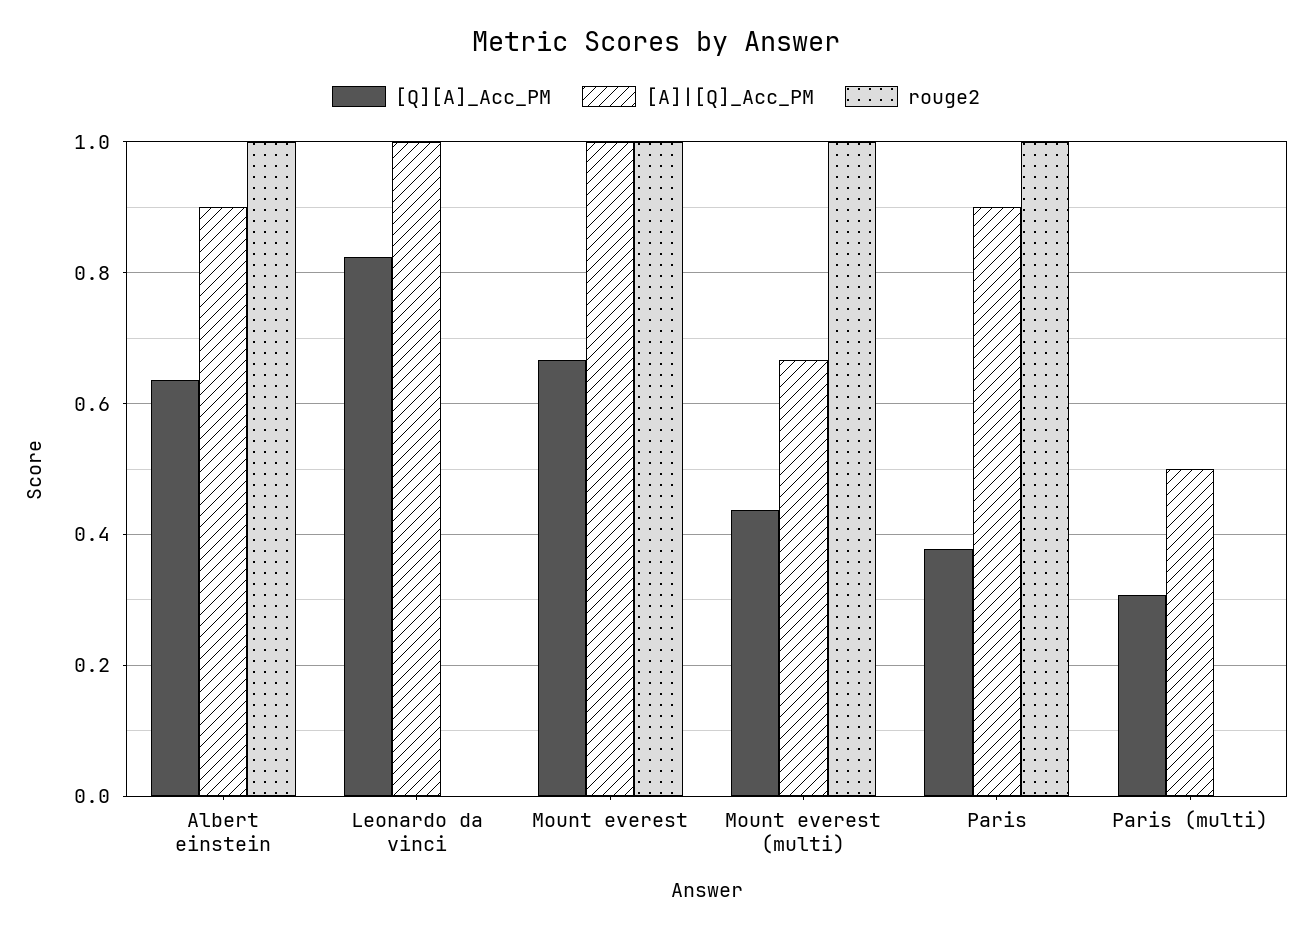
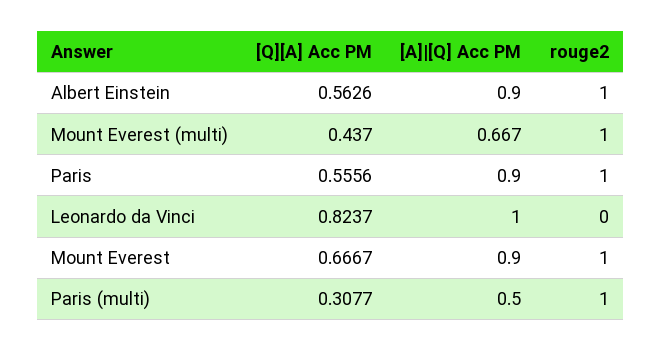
[Q][A]_Acc_PM, Albert einstein: 0.64 -> 0.5626
[A]|[Q]_Acc_PM, Mount everest: 1 -> 0.9
[Q][A]_Acc_PM, Paris: 0.38 -> 0.5556
rouge2, Paris (multi): 0 -> 1

